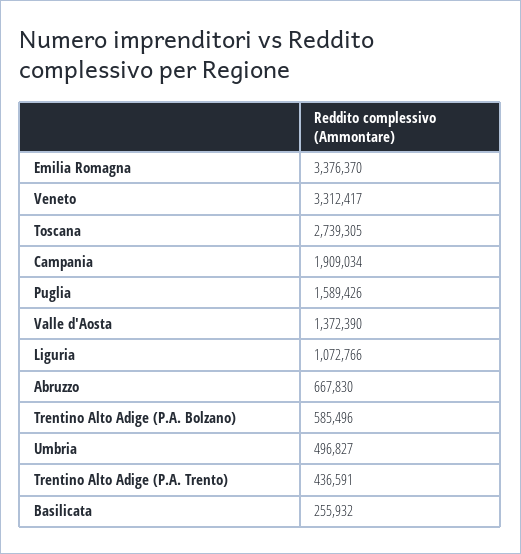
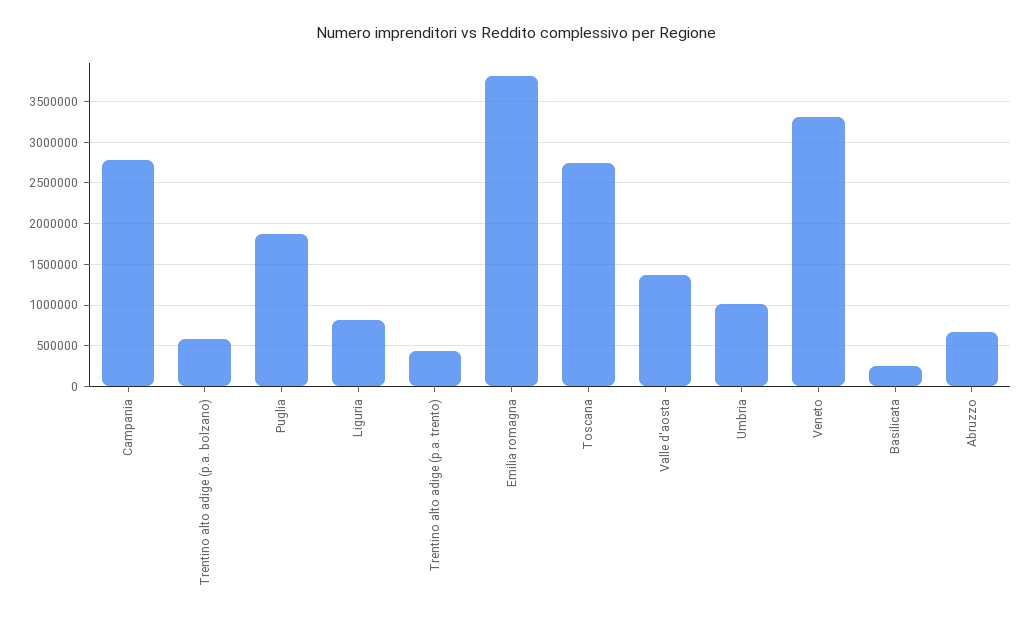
Emilia Romagna: 3376370 -> 3800000
Campania: 1909034 -> 2800000
Puglia: 1589426 -> 1900000
Liguria: 1072766 -> 800000
Umbria: 496827 -> 1000000

